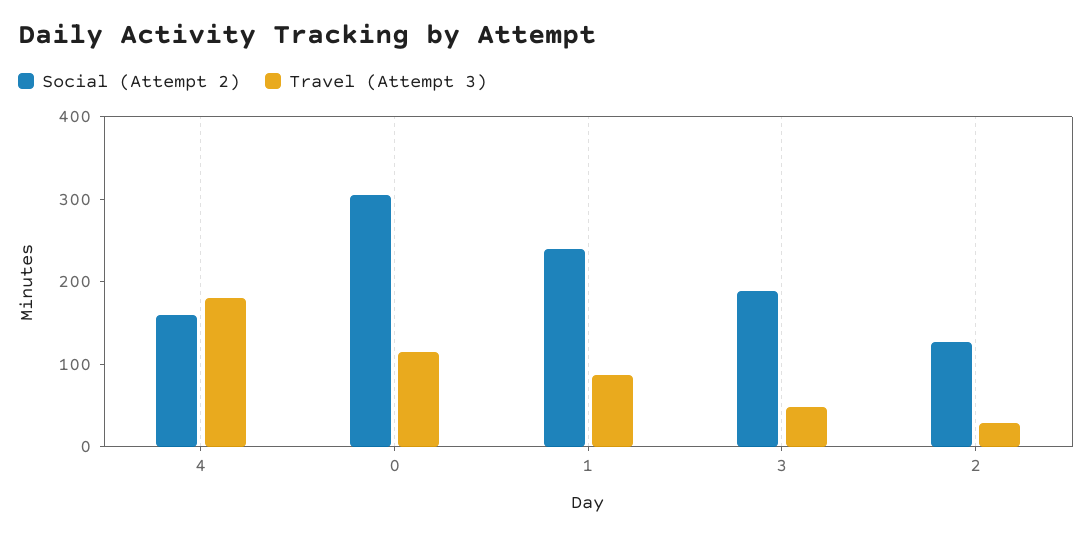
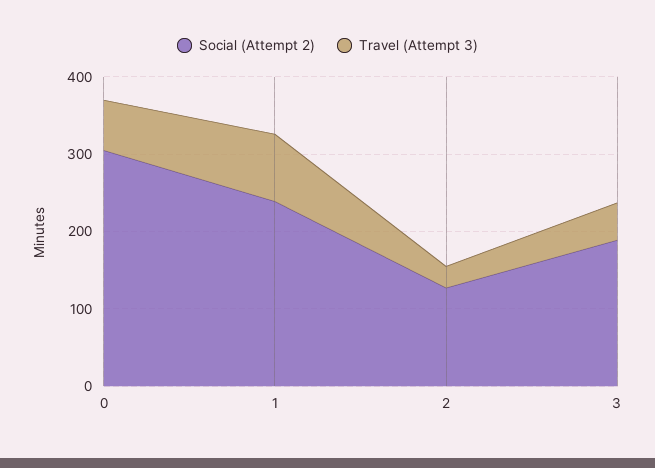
Social (Attempt 2), 4: 160 -> none
Travel (Attempt 3), 4: 180 -> none
Travel (Attempt 3), 0: 120 -> 60

